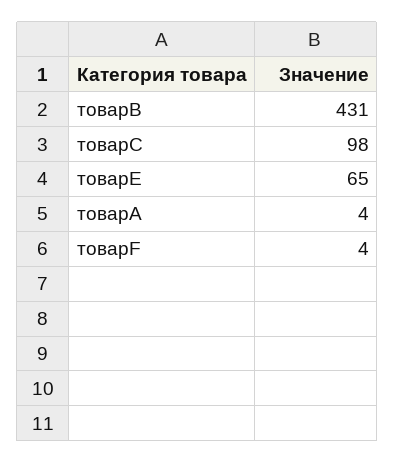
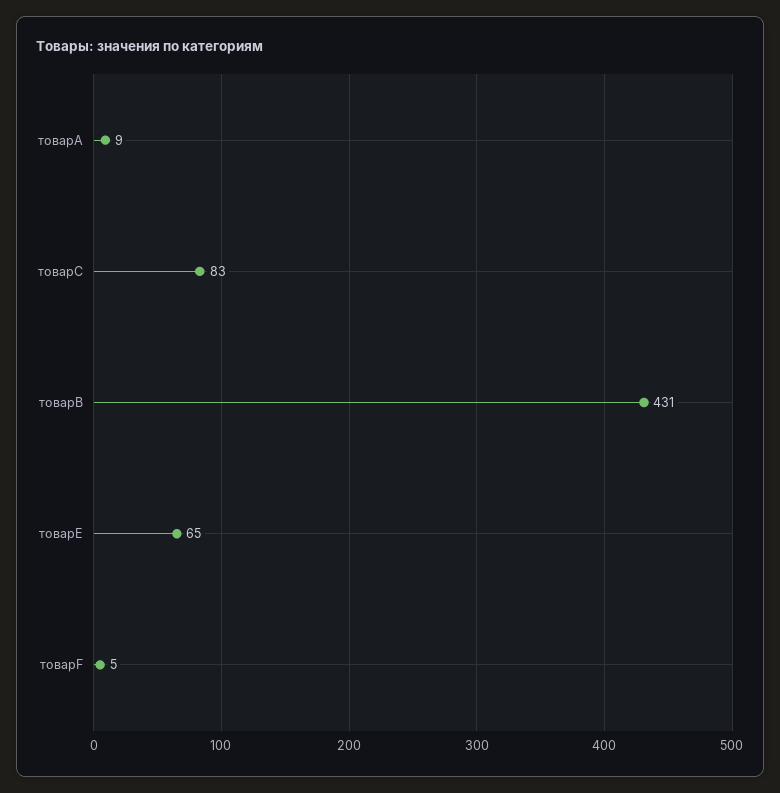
товарC: 98 -> 83
товарА: 4 -> 9
товарF: 4 -> 5

